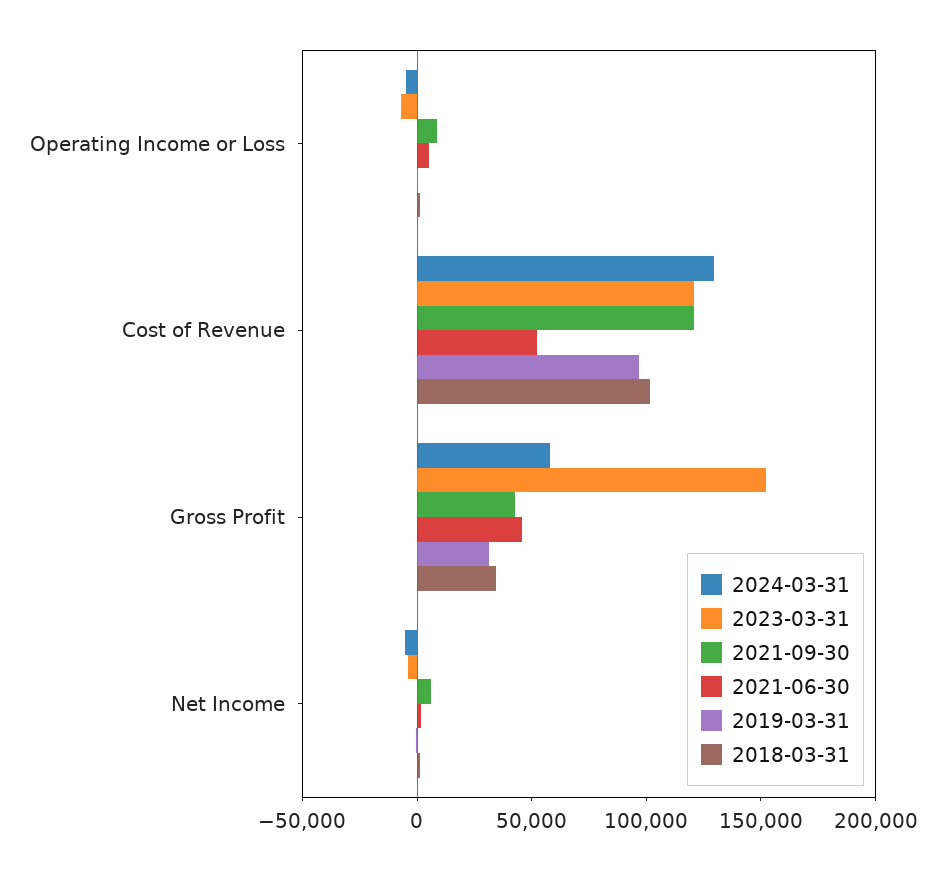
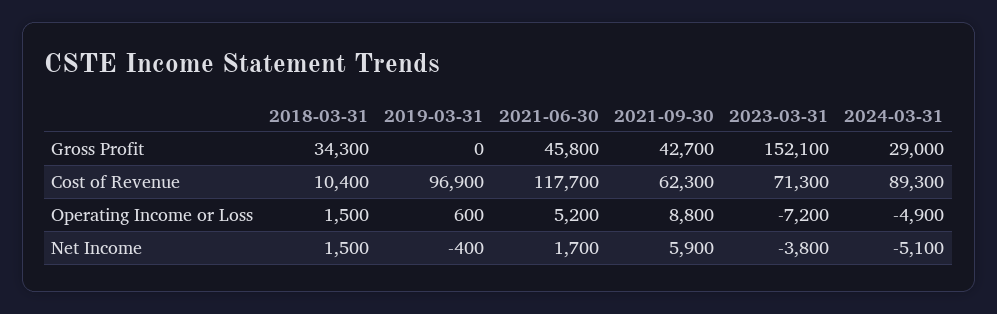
2024-03-31, Cost of Revenue: 130000 -> 89300
2023-03-31, Cost of Revenue: 120000 -> 71300
2021-09-30, Cost of Revenue: 120000 -> 62300
2021-06-30, Cost of Revenue: 50000 -> 117700
2018-03-31, Cost of Revenue: 100000 -> 10400
2024-03-31, Gross Profit: 60000 -> 29000
2019-03-31, Gross Profit: 30000 -> 0

